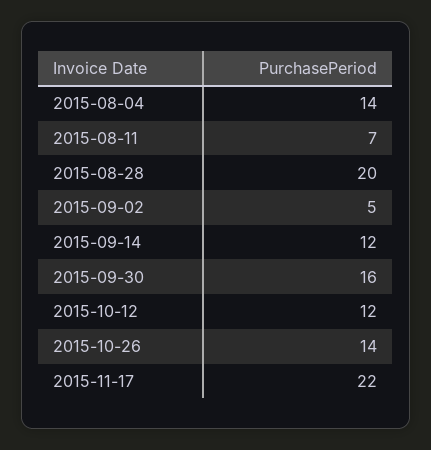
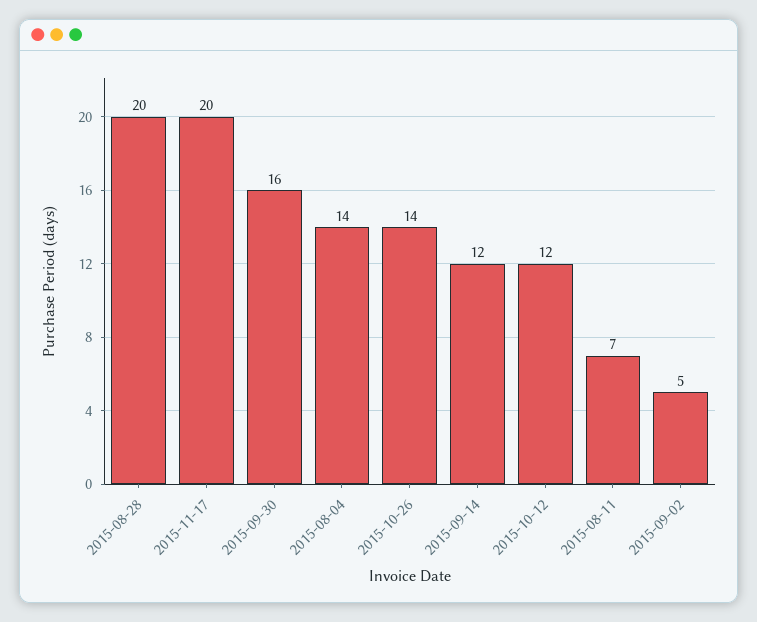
2015-11-17: 22 -> 20

